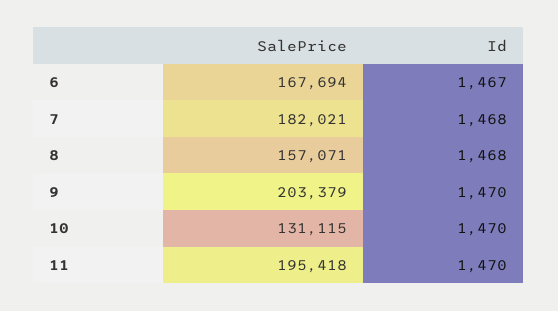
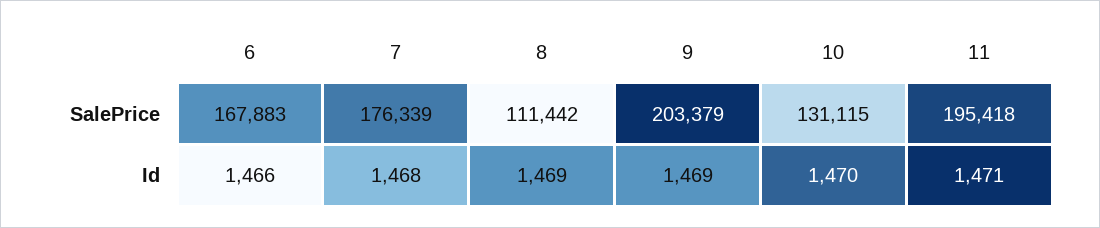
SalePrice, 6: 167694 -> 167883
Id, 6: 1467 -> 1466
SalePrice, 7: 182021 -> 176339
SalePrice, 8: 157071 -> 111442
Id, 8: 1468 -> 1469
Id, 9: 1470 -> 1469
Id, 11: 1470 -> 1471

